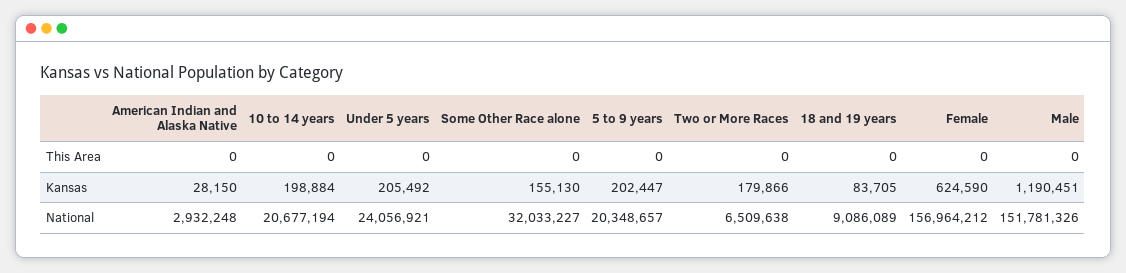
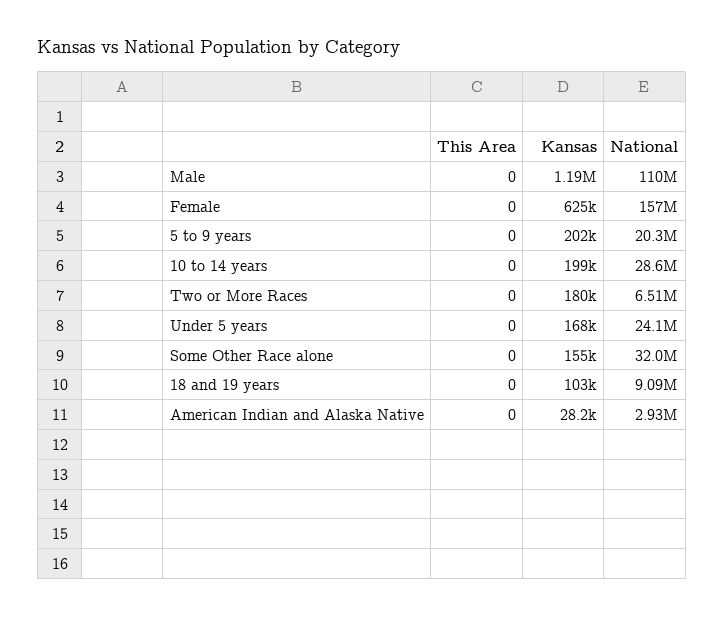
Under 5 years, Kansas: 205492 -> 168000
18 and 19 years, Kansas: 83705 -> 103000
10 to 14 years, National: 20677194 -> 28600000
Male, National: 151781326 -> 110000000

